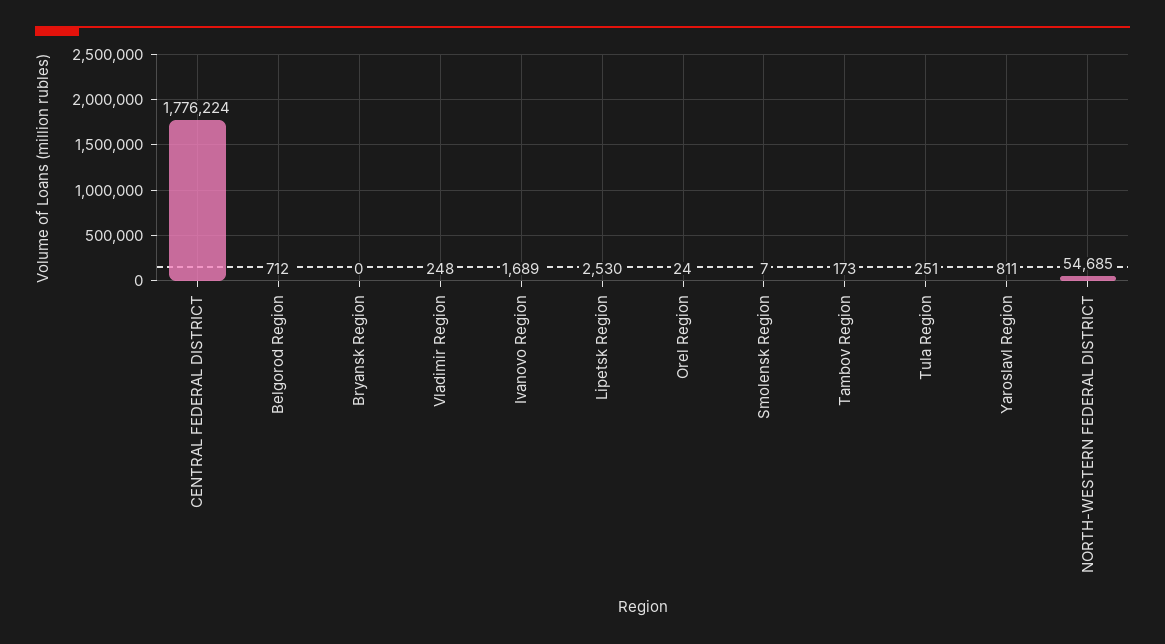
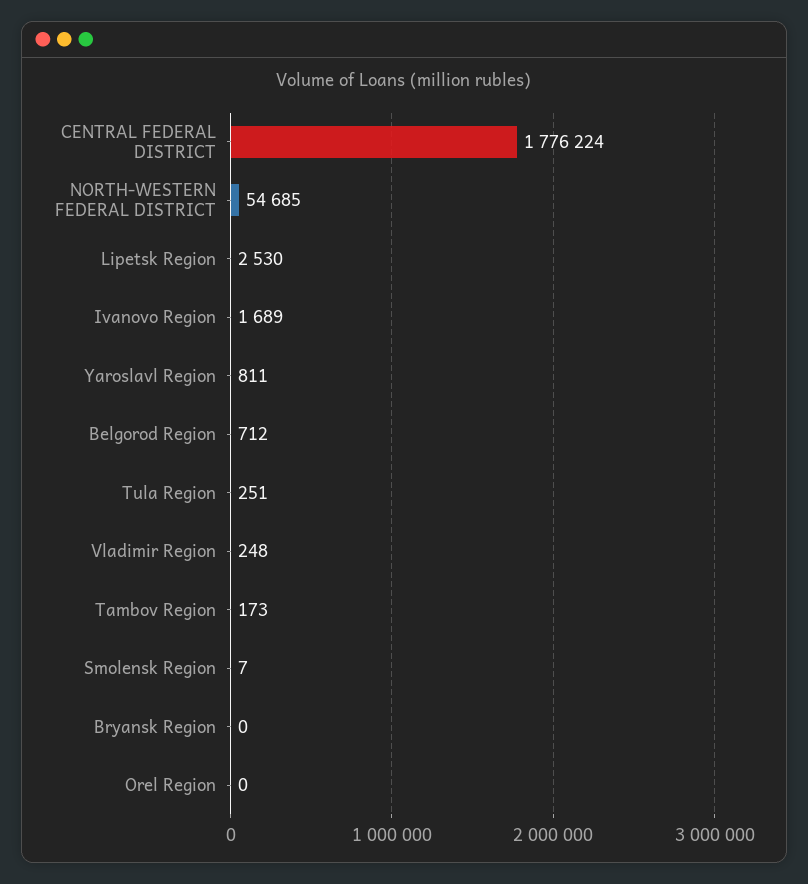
Orel Region: 24 -> 0

